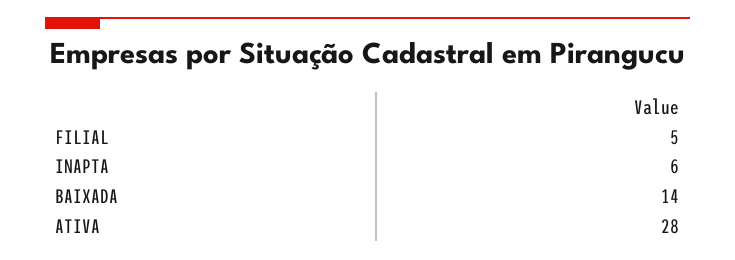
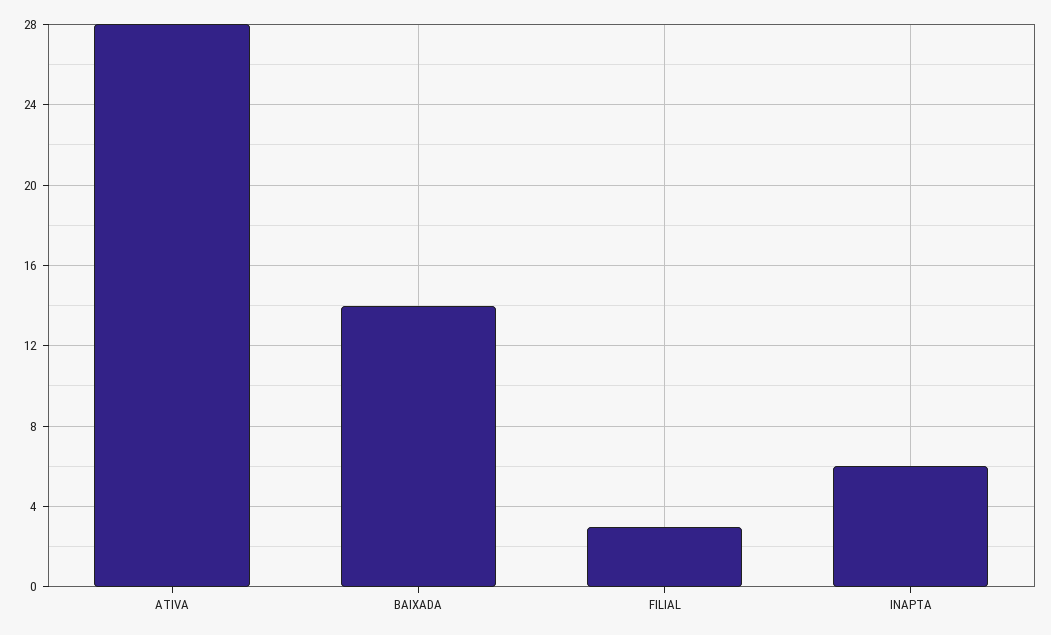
FILIAL: 5 -> 3

